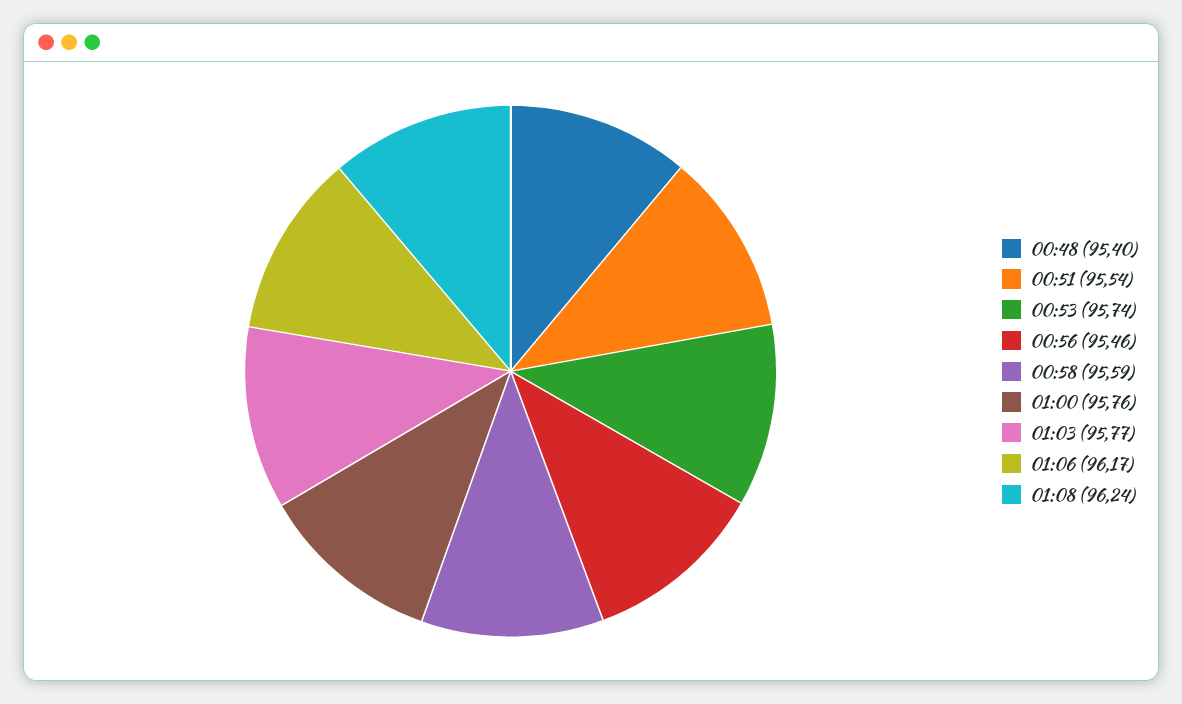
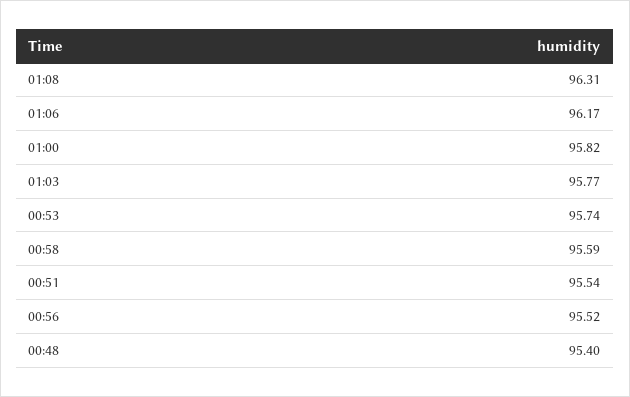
00:56: 95.46 -> 95.52
01:00: 95.76 -> 95.82
01:08: 96.24 -> 96.31

